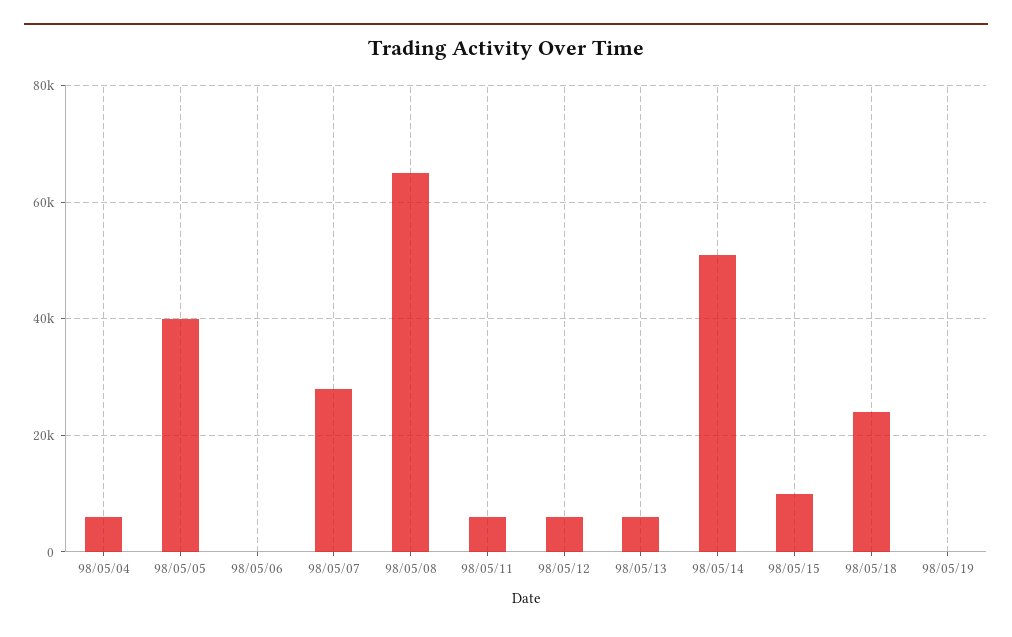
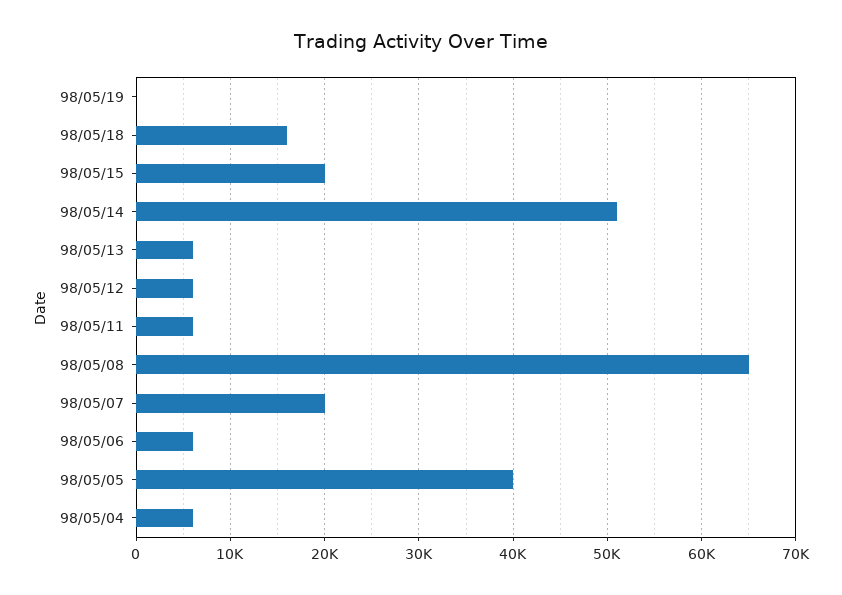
98/05/06: 0 -> 6000
98/05/07: 28000 -> 20000
98/05/15: 10000 -> 20000
98/05/18: 24000 -> 16000

